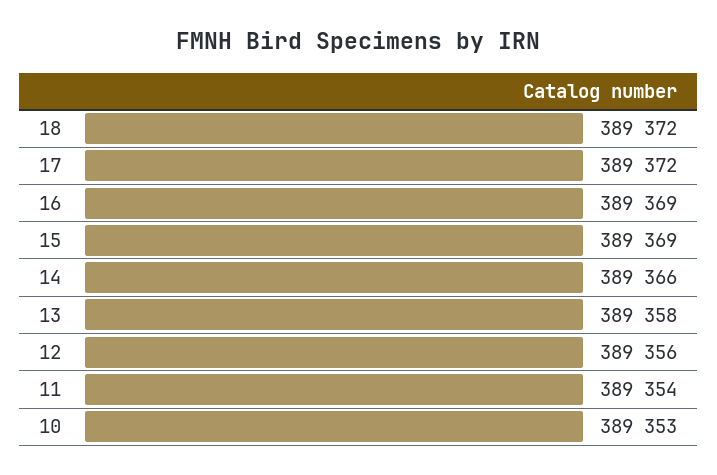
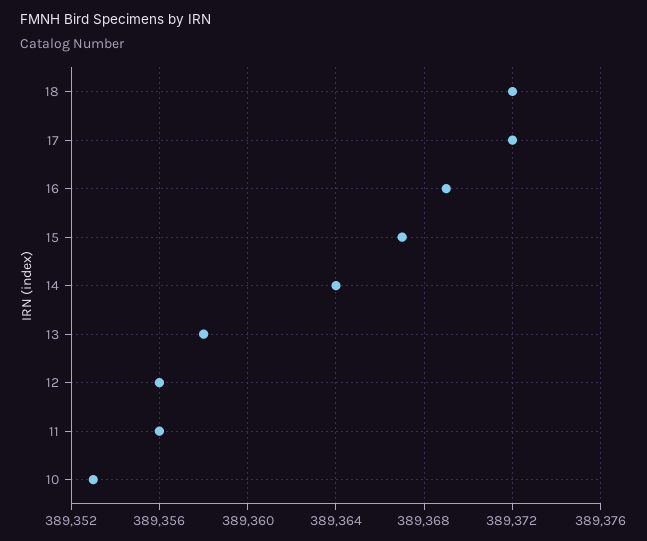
15: 389369 -> 389367
14: 389366 -> 389364
11: 389354 -> 389356

